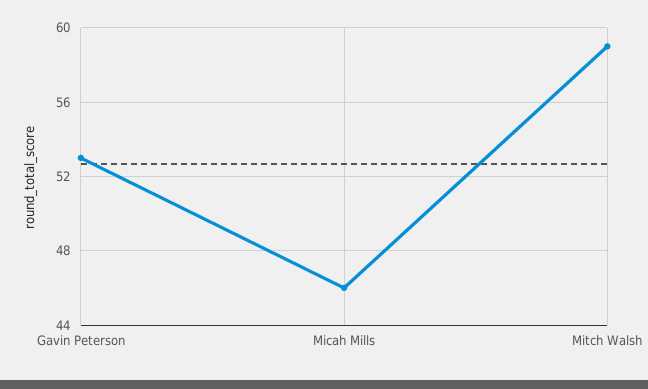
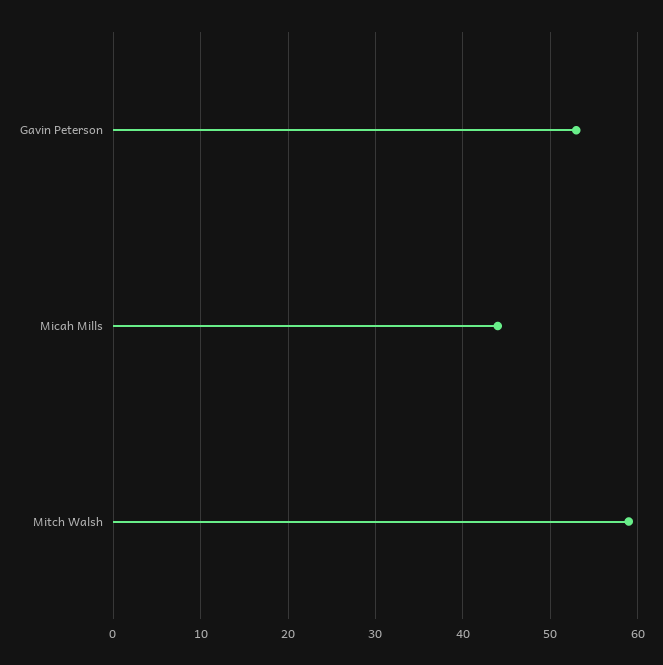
Micah Mills: 46 -> 44

